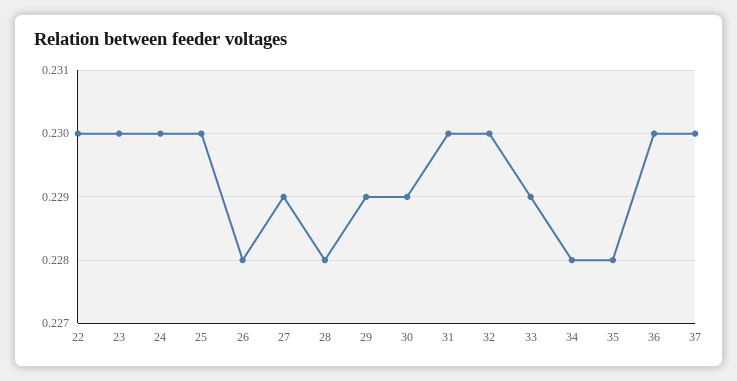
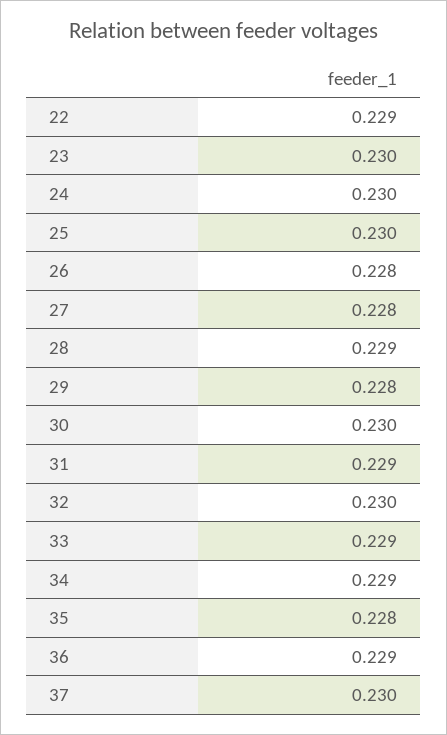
22: 0.23 -> 0.229
27: 0.229 -> 0.228
28: 0.228 -> 0.229
29: 0.229 -> 0.228
30: 0.229 -> 0.23
31: 0.23 -> 0.229
34: 0.228 -> 0.229
36: 0.23 -> 0.229

